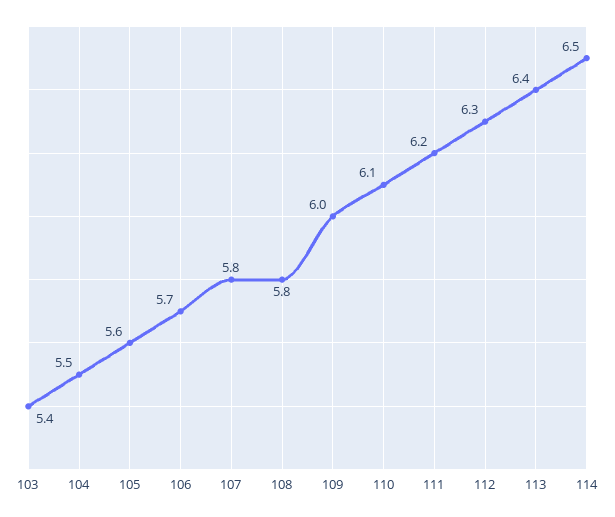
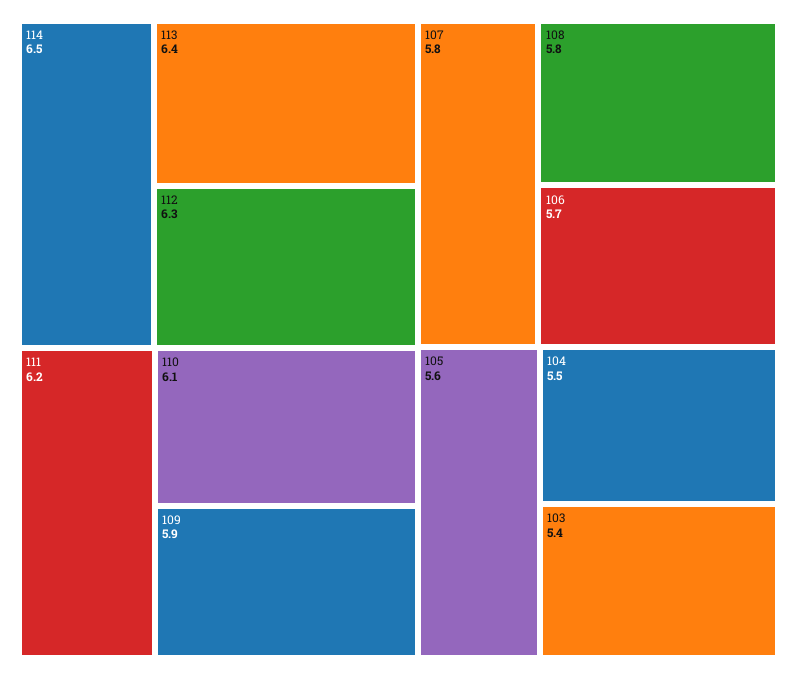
109: 6 -> 5.9

